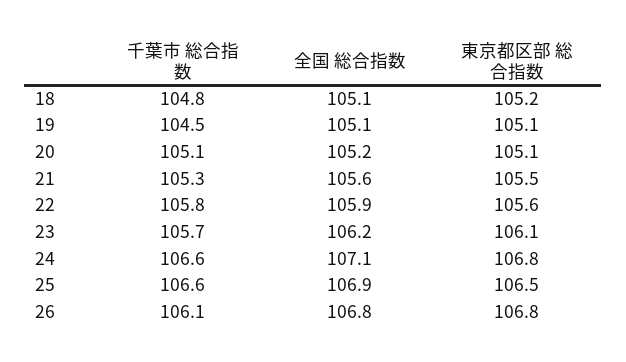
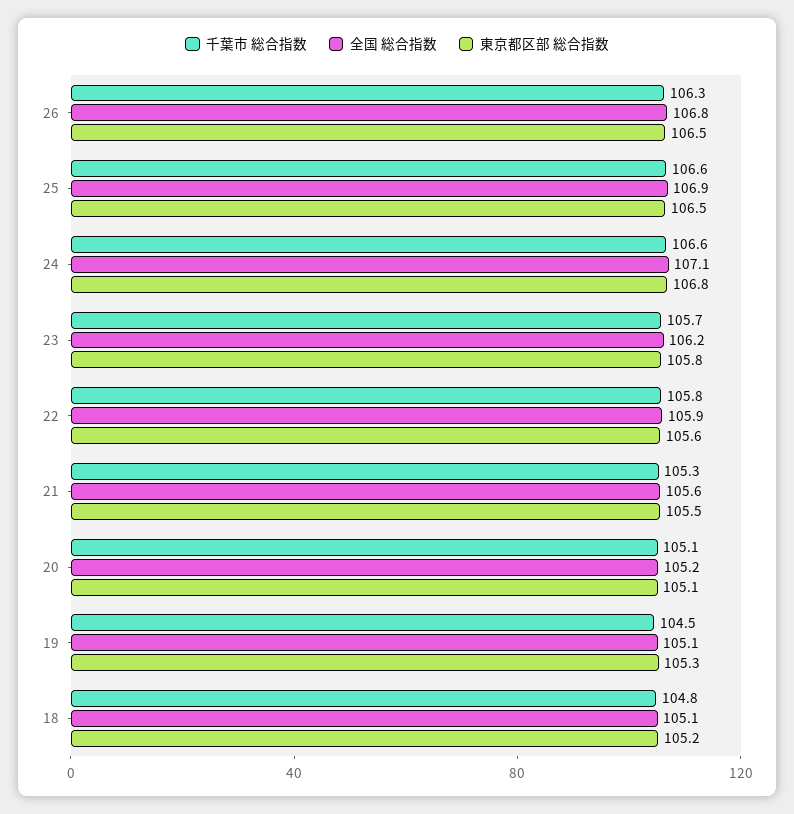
東京都区部 総合指数, 19: 105.1 -> 105.3
東京都区部 総合指数, 23: 106.1 -> 105.8
千葉市 総合指数, 26: 106.1 -> 106.3
東京都区部 総合指数, 26: 106.8 -> 106.5

